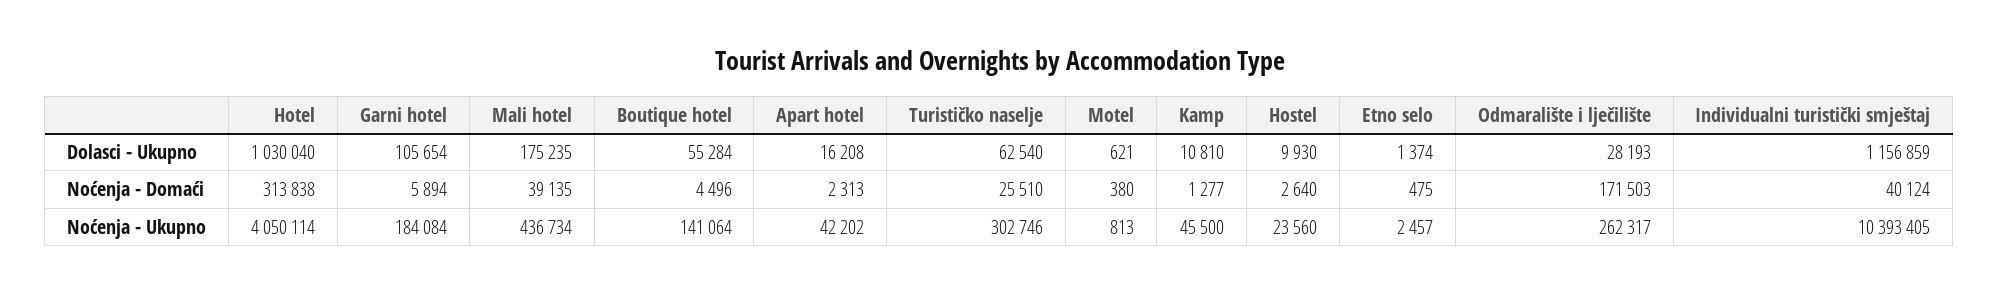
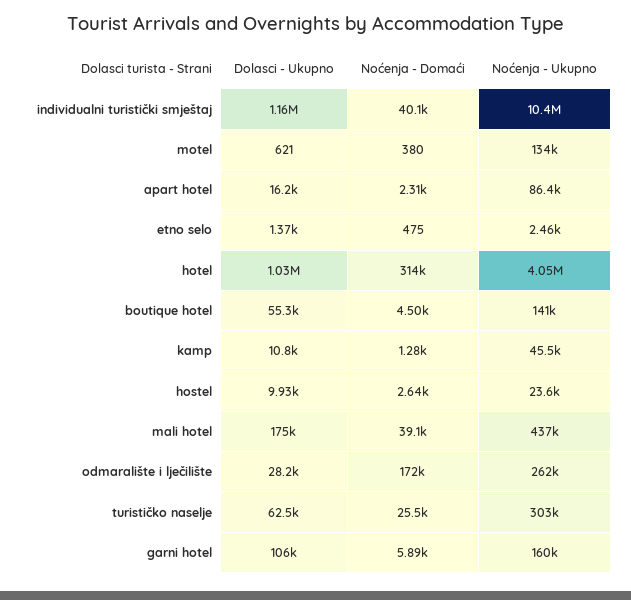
Garni hotel, Noćenja - Ukupno: 184084 -> 160000
Apart hotel, Noćenja - Ukupno: 42202 -> 86400
Motel, Noćenja - Ukupno: 813 -> 134000

